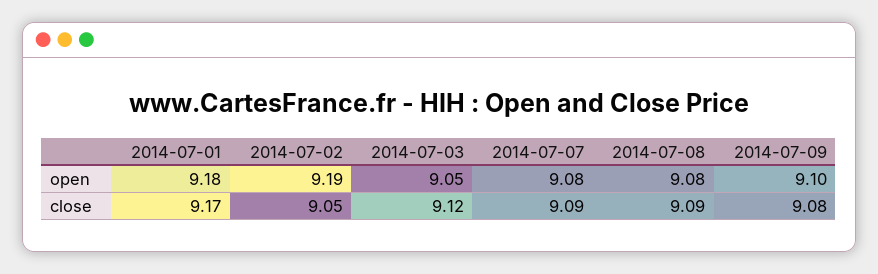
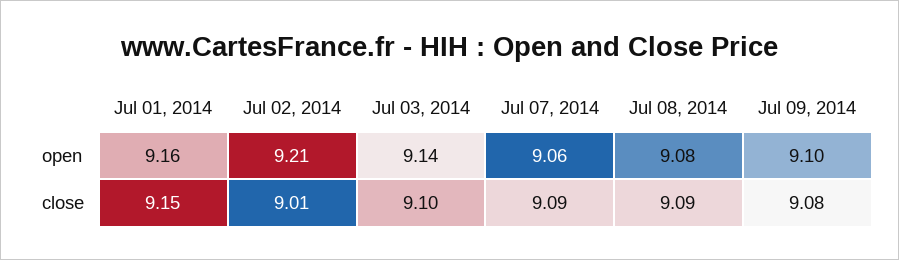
2014-07-01, open: 9.18 -> 9.16
2014-07-02, open: 9.19 -> 9.21
2014-07-03, open: 9.05 -> 9.14
2014-07-07, open: 9.08 -> 9.06
2014-07-01, close: 9.17 -> 9.15
2014-07-02, close: 9.05 -> 9.01
2014-07-03, close: 9.12 -> 9.1

